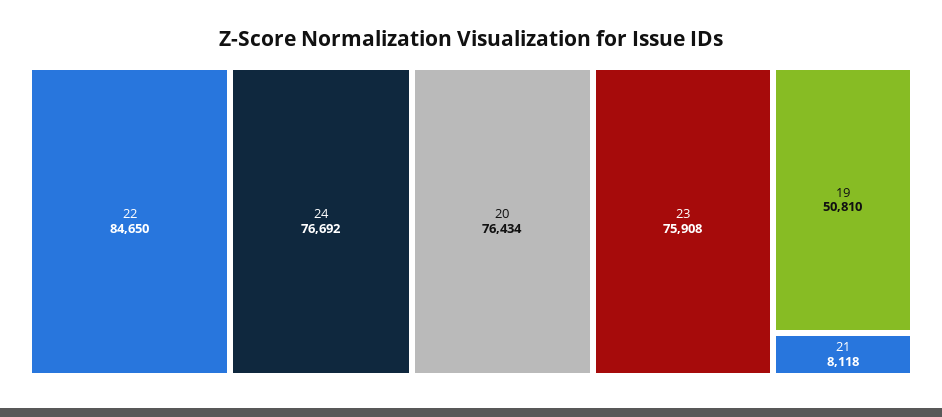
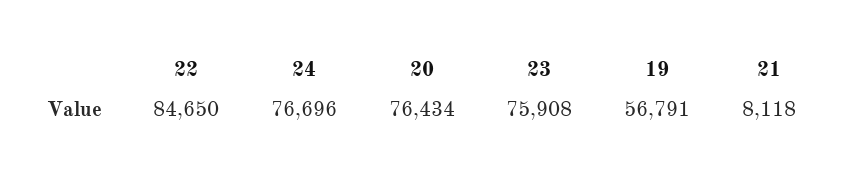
24: 76692 -> 76696
19: 50810 -> 56791

